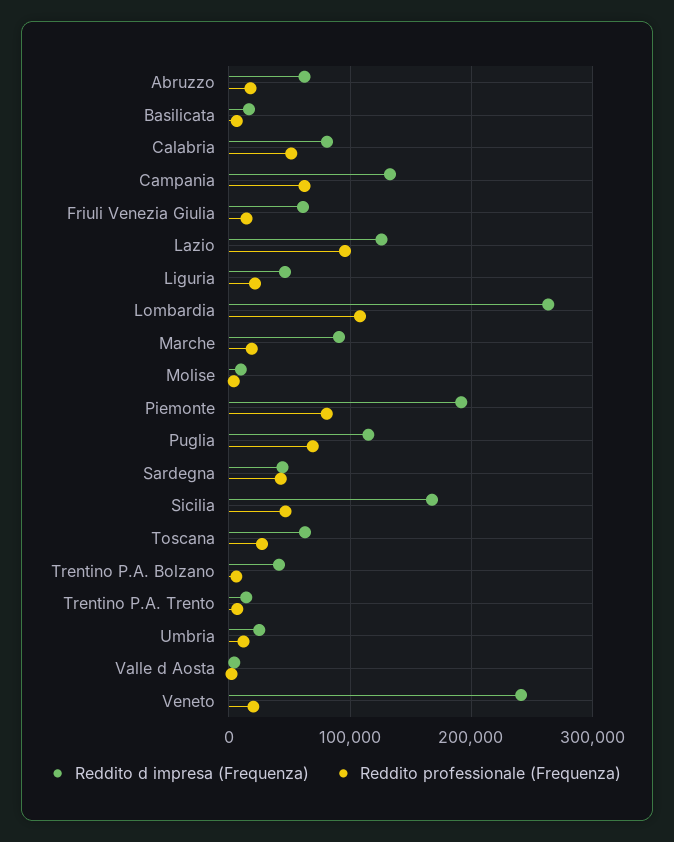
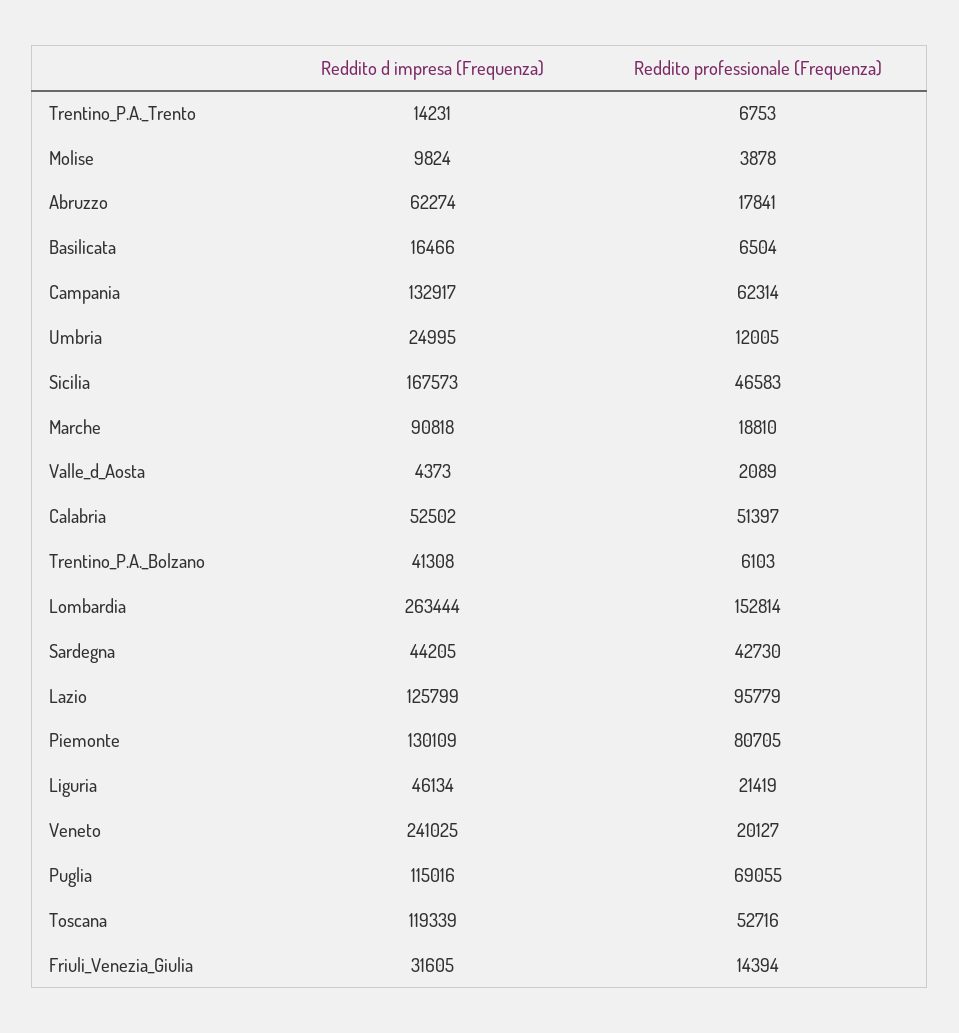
Reddito d impresa (Frequenza), Calabria: 80000 -> 52502
Reddito d impresa (Frequenza), Friuli Venezia Giulia: 60000 -> 31605
Reddito professionale (Frequenza), Lombardia: 110000 -> 152814
Reddito d impresa (Frequenza), Piemonte: 190000 -> 130109
Reddito d impresa (Frequenza), Toscana: 60000 -> 119339
Reddito professionale (Frequenza), Toscana: 30000 -> 52716

